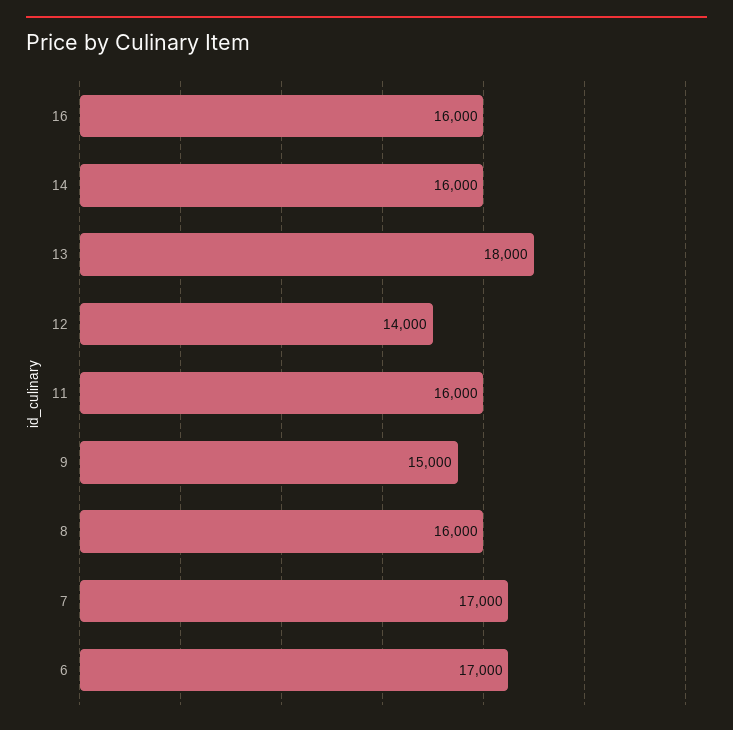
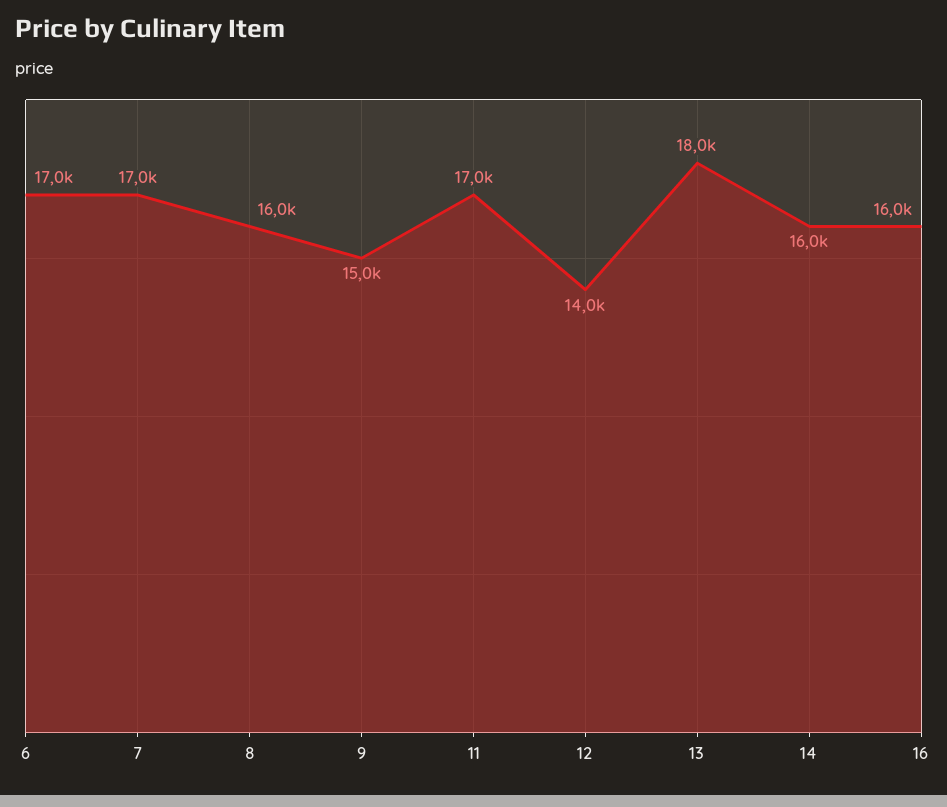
11: 16000 -> 17000

